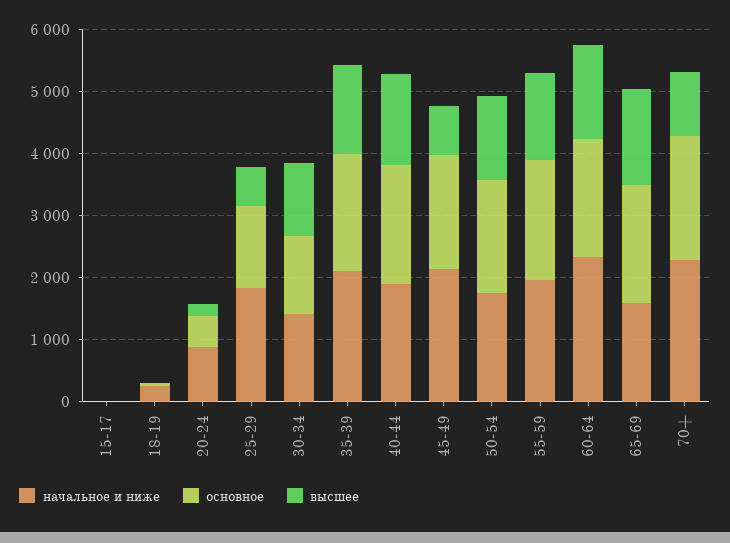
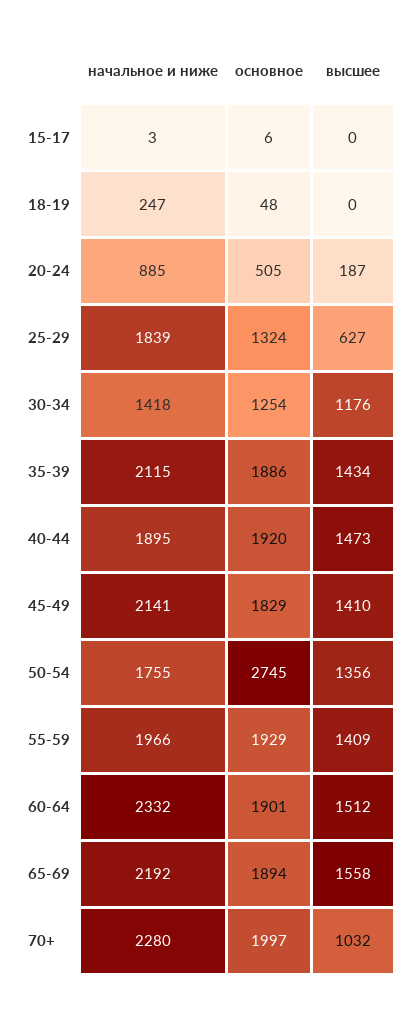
высшее, 45-49: 800 -> 1410
основное, 50-54: 1800 -> 2745
начальное и ниже, 65-69: 1600 -> 2192

